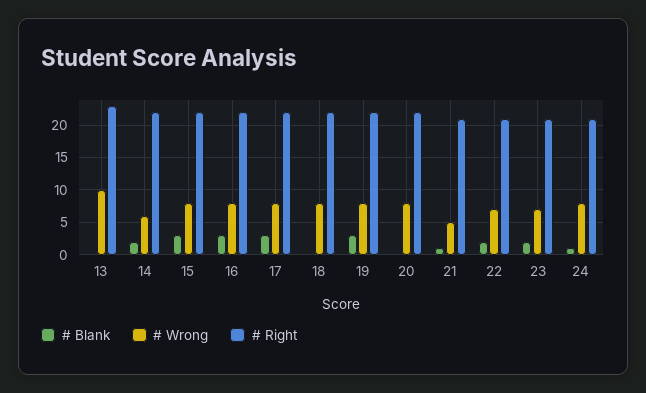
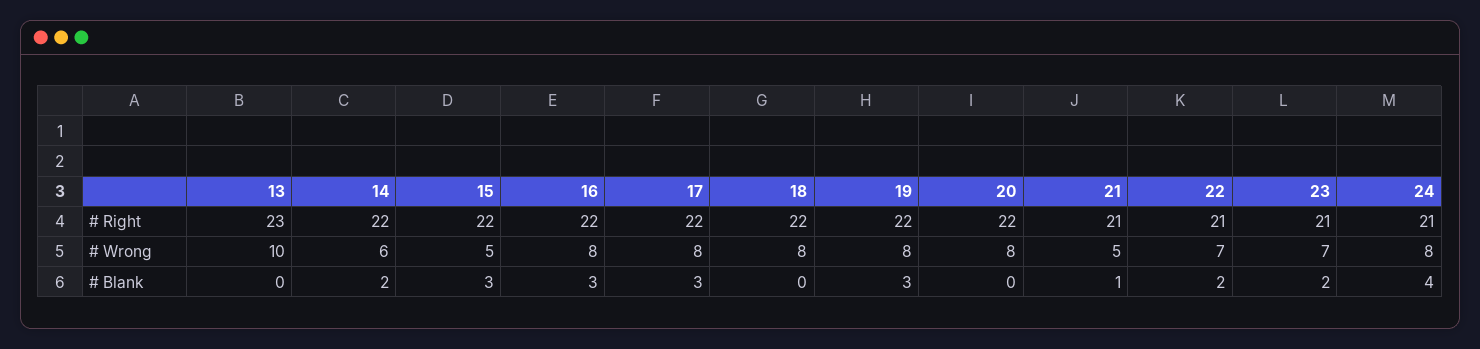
# Wrong, 15: 8 -> 5
# Blank, 24: 1 -> 4

